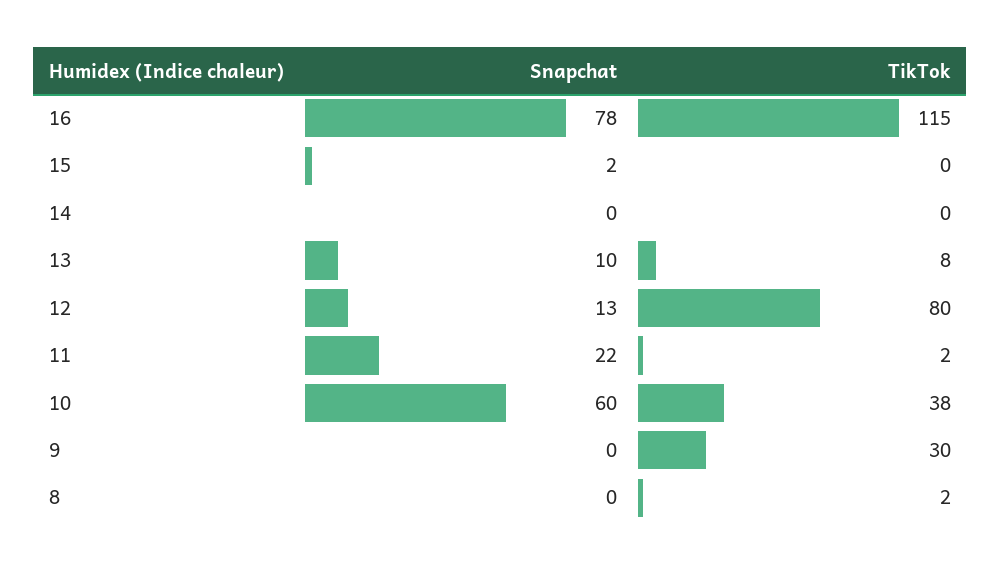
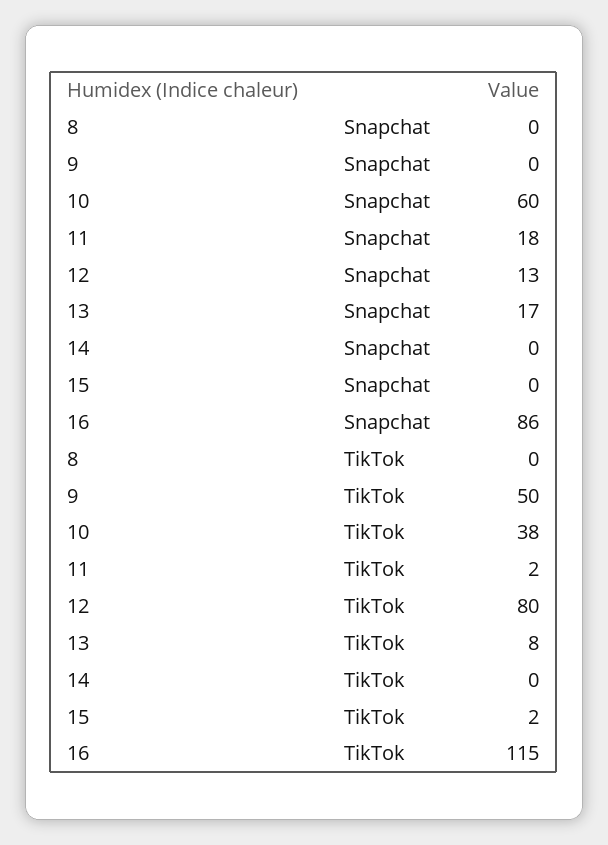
Snapchat, 16: 78 -> 86
Snapchat, 15: 2 -> 0
TikTok, 15: 0 -> 2
Snapchat, 13: 10 -> 17
Snapchat, 11: 22 -> 18
TikTok, 9: 30 -> 50
TikTok, 8: 2 -> 0

